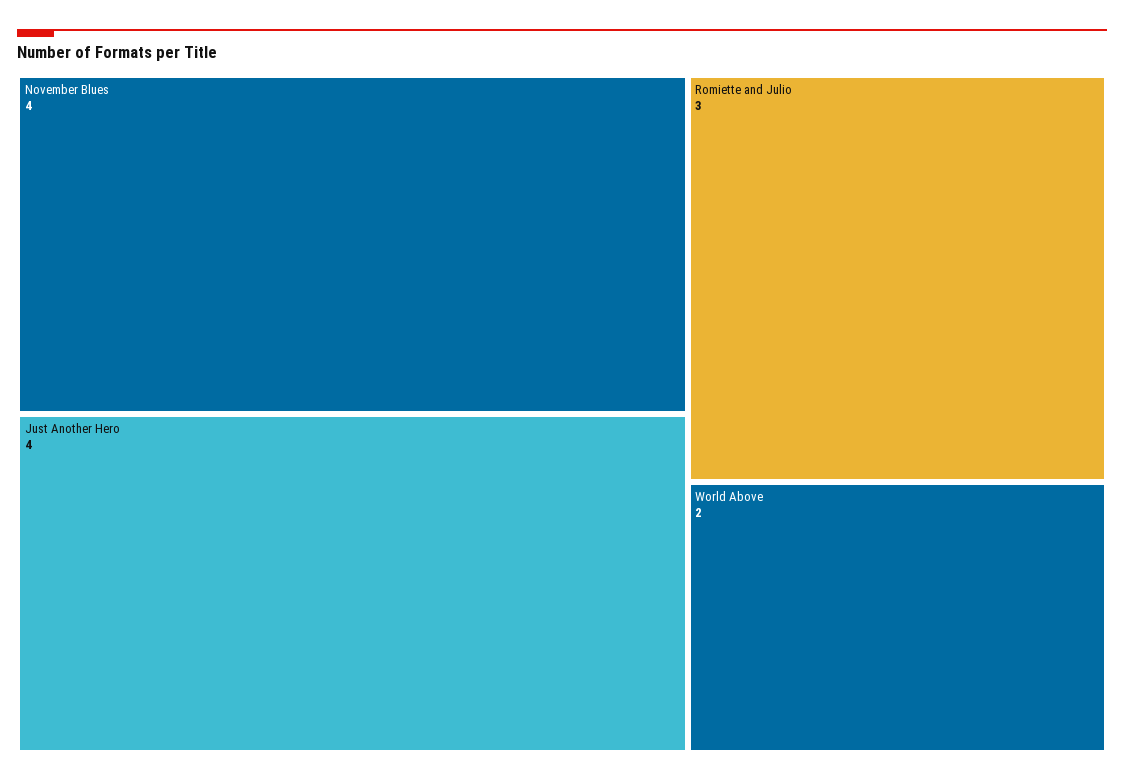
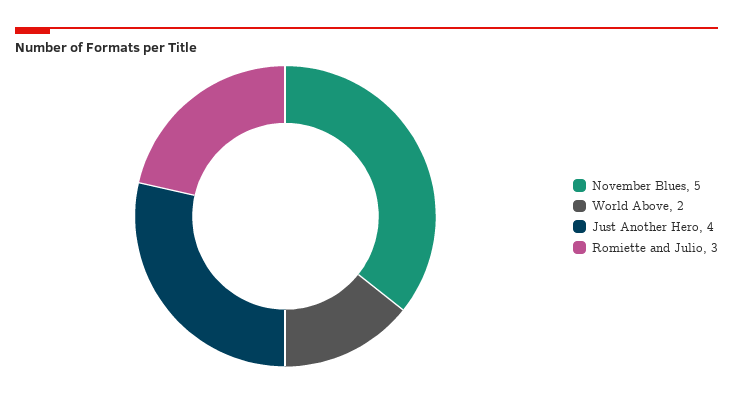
November Blues: 4 -> 5

